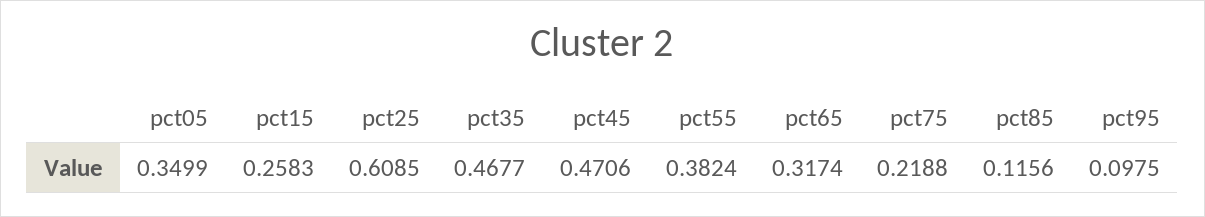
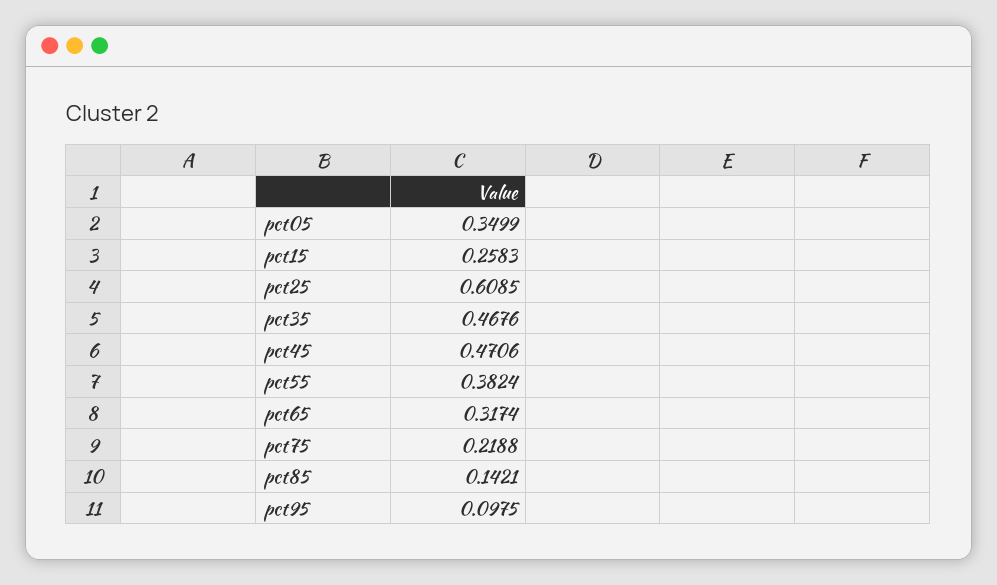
pct35: 0.4677 -> 0.4676
pct85: 0.1156 -> 0.1421

